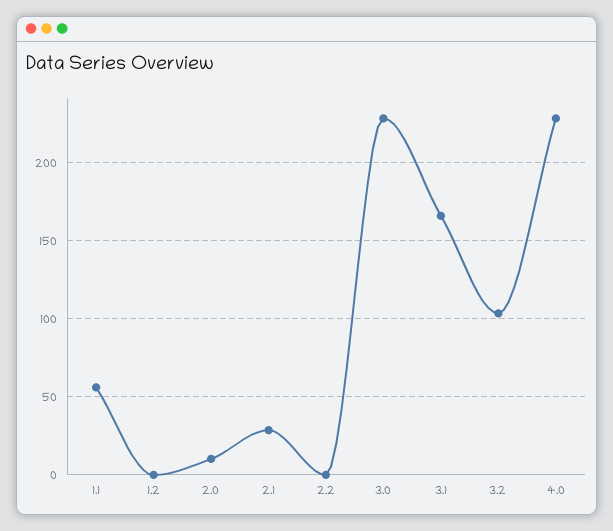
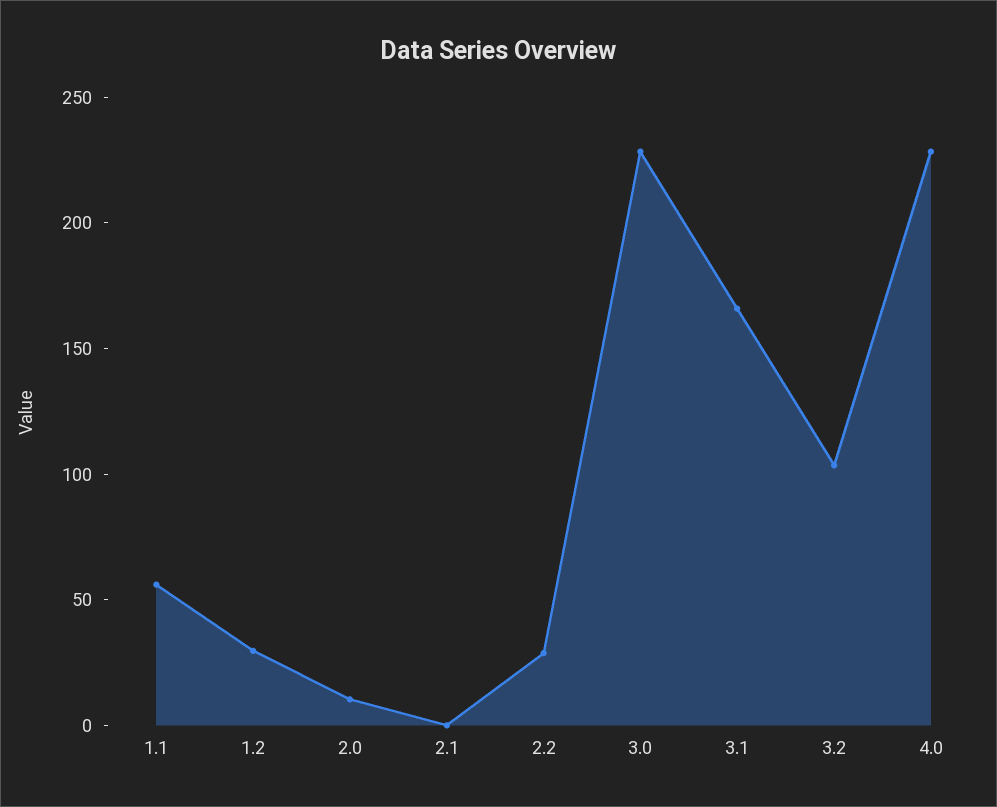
1.2: 0 -> 30
2.1: 30 -> 0
2.2: 0 -> 30

